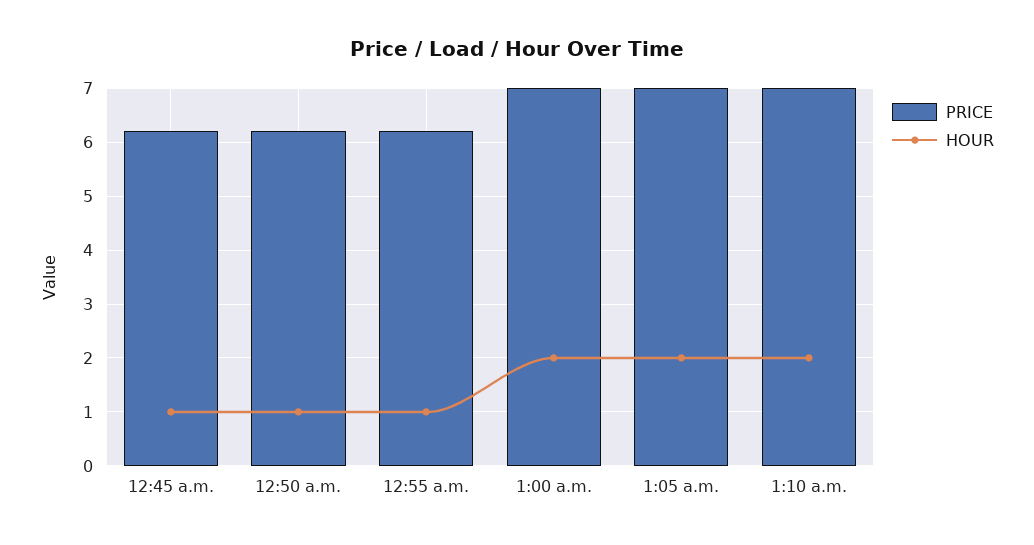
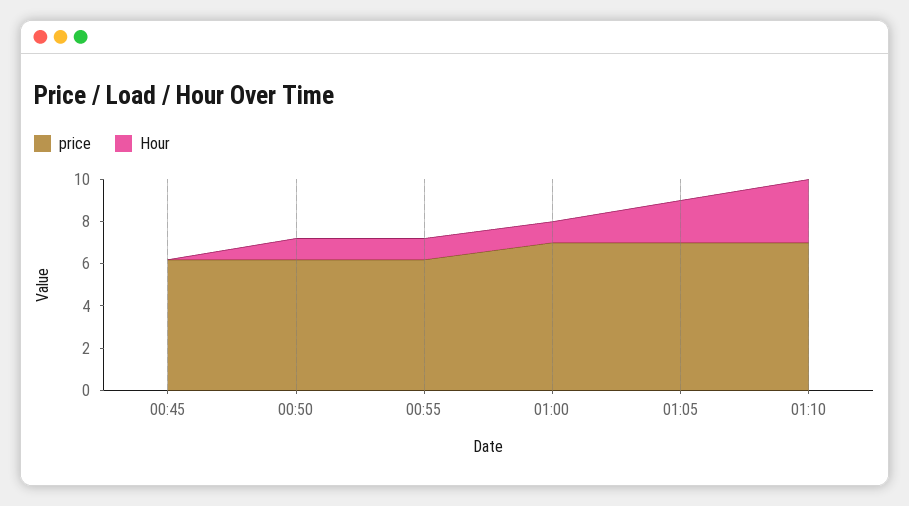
HOUR, 12:45 a.m.: 1 -> 0
HOUR, 1:00 a.m.: 2 -> 1
HOUR, 1:10 a.m.: 2 -> 3

